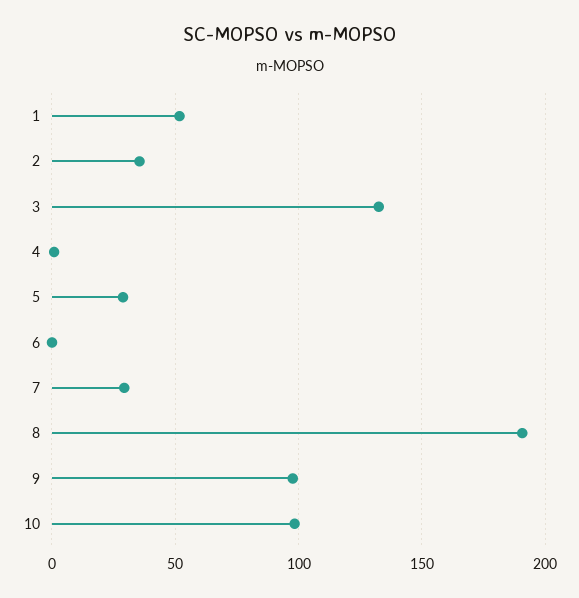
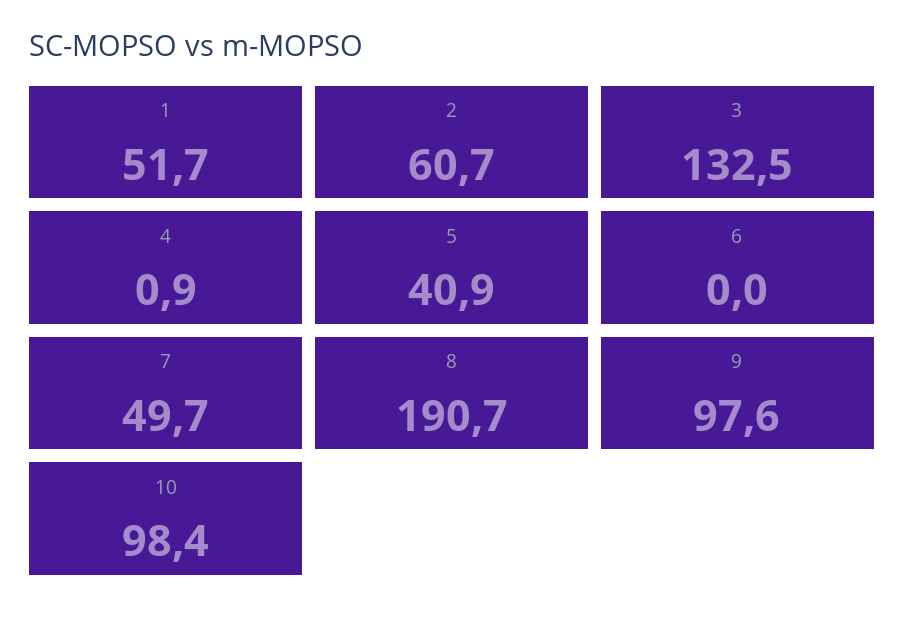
2: 35 -> 60.7
5: 30 -> 40.9
7: 30 -> 49.7

